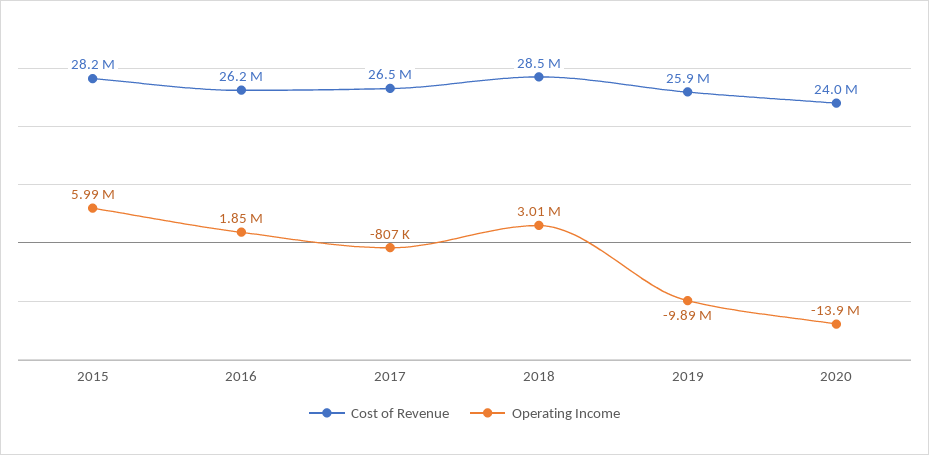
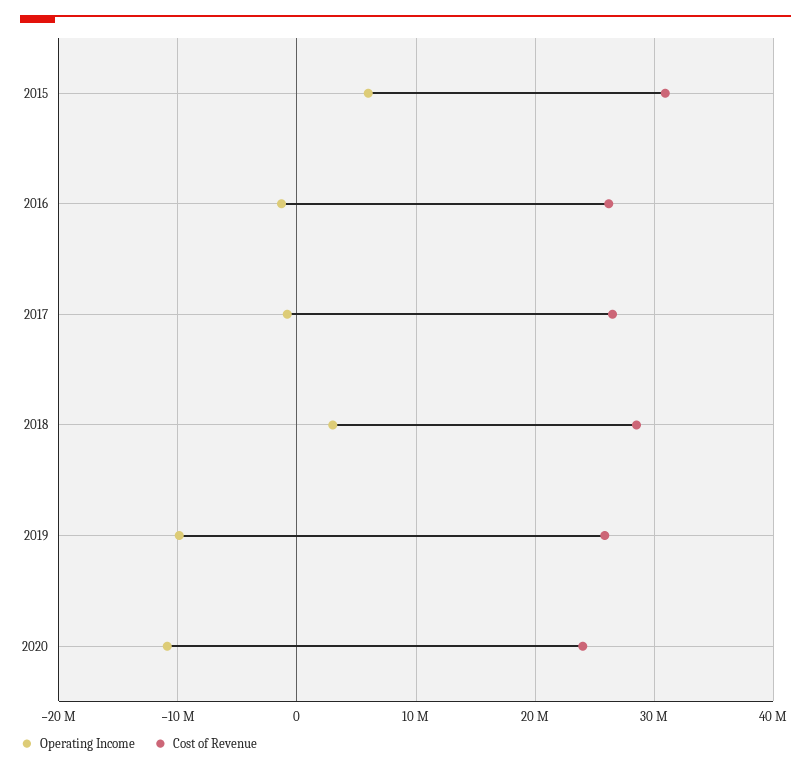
Cost of Revenue, 2015: 28200000 -> 31000000
Operating Income, 2016: 1850000 -> -1000000
Operating Income, 2020: -13900000 -> -11000000

